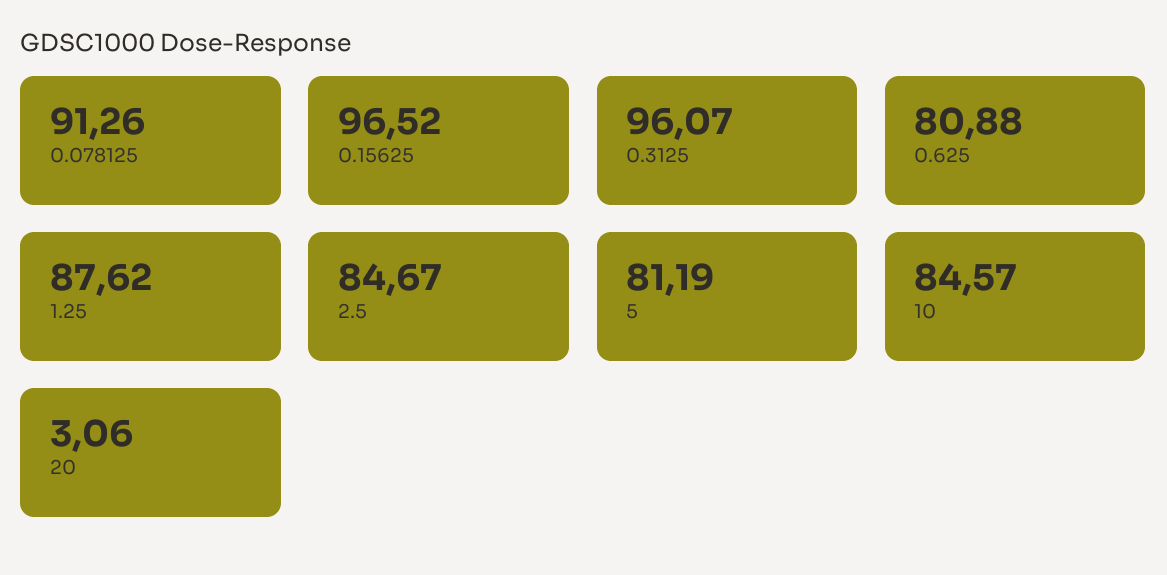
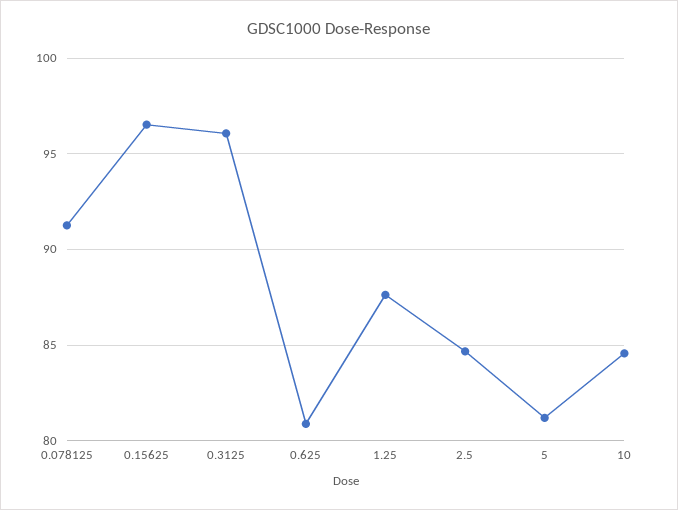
20: 3.06 -> none

